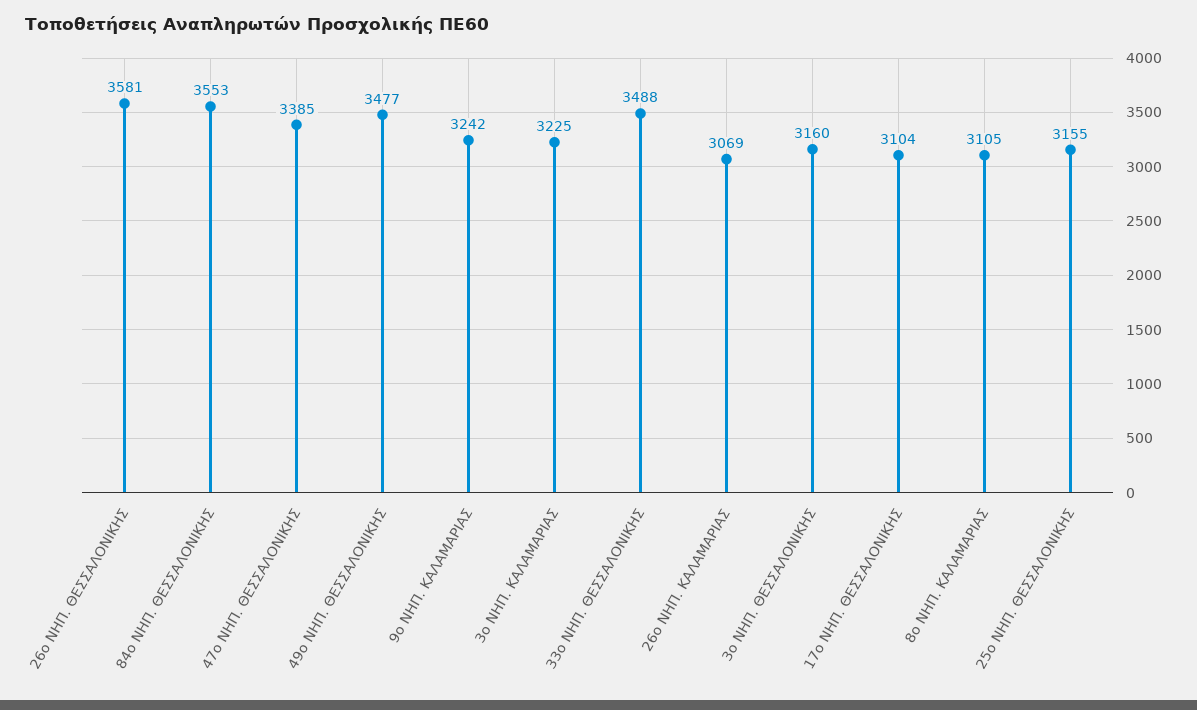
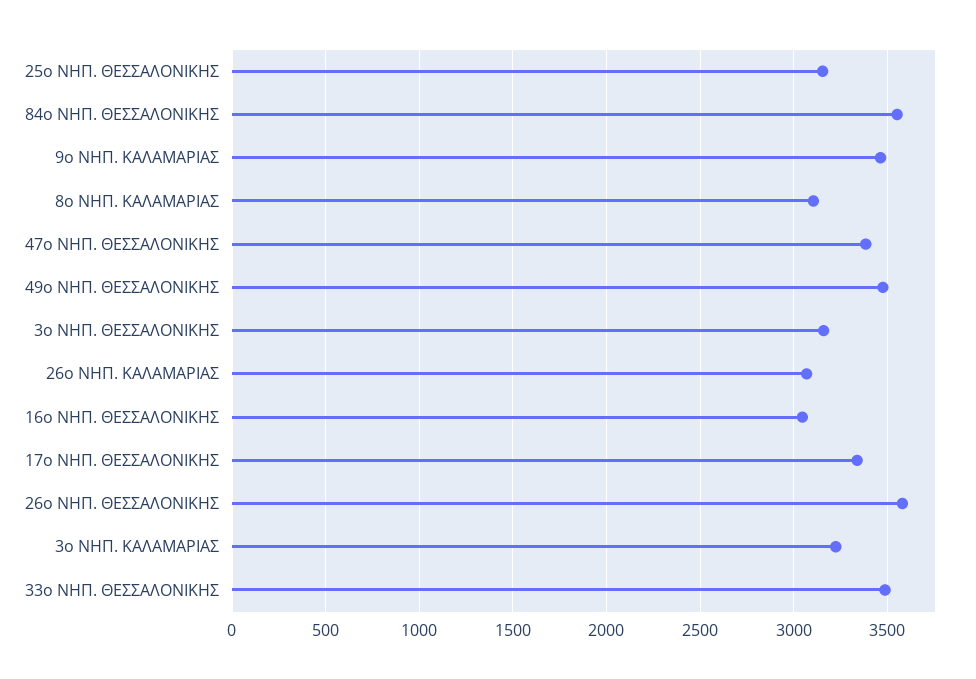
9ο ΝΗΠ. ΚΑΛΑΜΑΡΙΑΣ: 3242 -> 3450
17ο ΝΗΠ. ΘΕΣΣΑΛΟΝΙΚΗΣ: 3104 -> 3350
16ο ΝΗΠ. ΘΕΣΣΑΛΟΝΙΚΗΣ: none -> 3050

